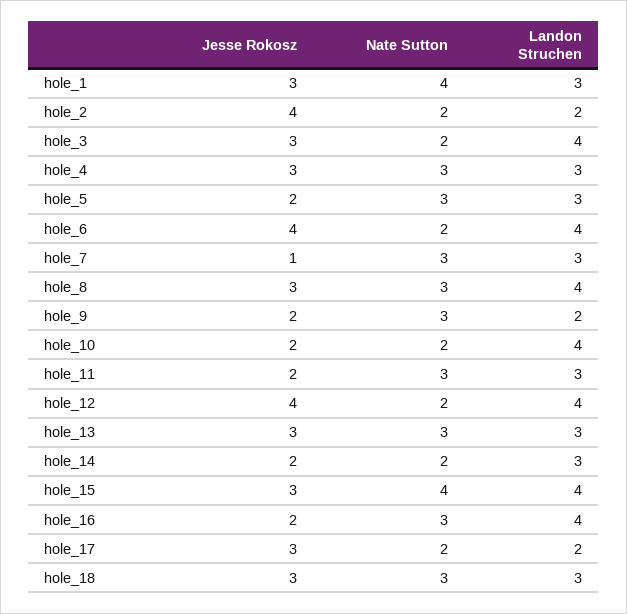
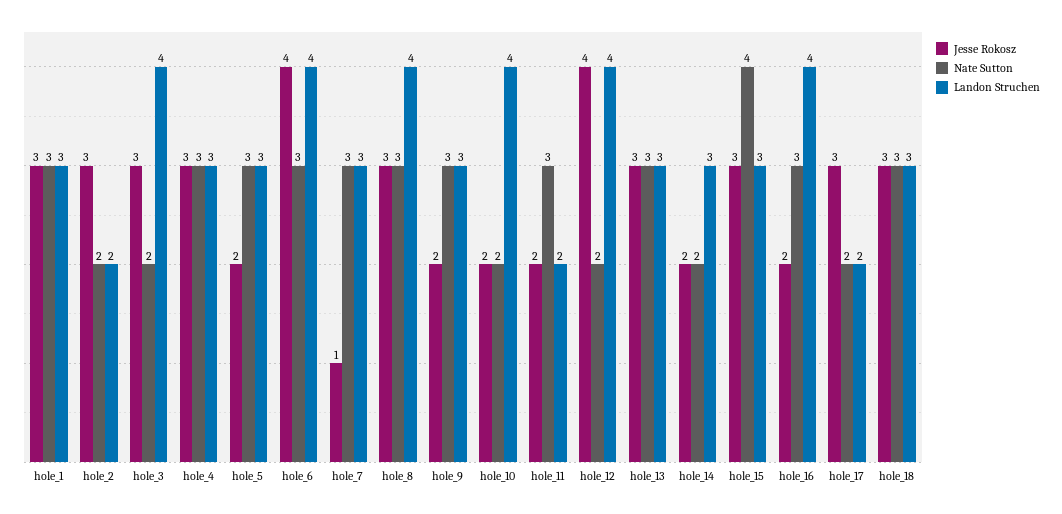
Nate Sutton, hole_1: 4 -> 3
Jesse Rokosz, hole_2: 4 -> 3
Nate Sutton, hole_6: 2 -> 3
Landon Struchen, hole_9: 2 -> 3
Landon Struchen, hole_11: 3 -> 2
Landon Struchen, hole_15: 4 -> 3

